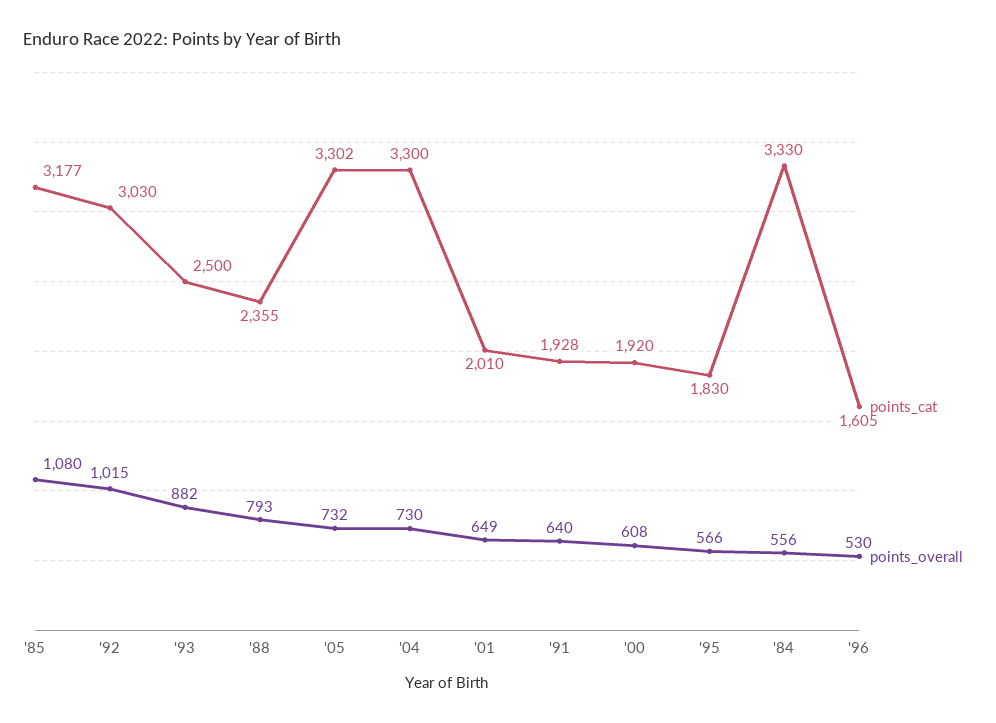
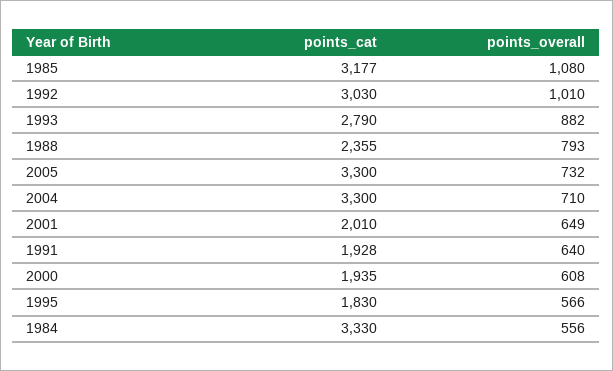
points_overall, '92: 1015 -> 1010
points_cat, '93: 2500 -> 2790
points_cat, '05: 3302 -> 3300
points_overall, '04: 730 -> 710
points_cat, '00: 1920 -> 1935
points_cat, '96: 1605 -> none
points_overall, '96: 530 -> none

